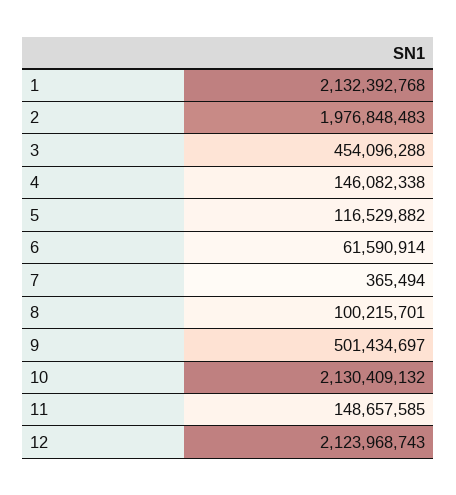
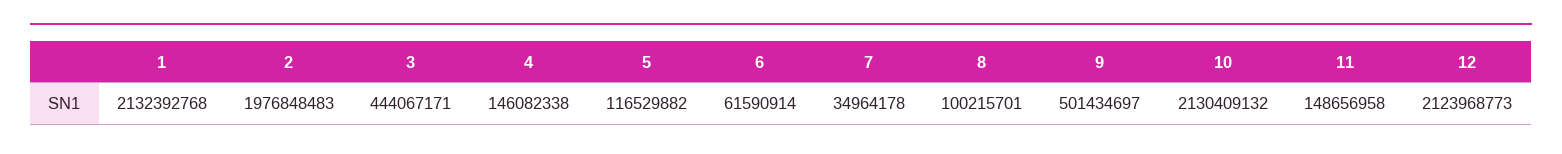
3: 454096288 -> 444067171
7: 365494 -> 34964178
11: 148657585 -> 148656958
12: 2123968743 -> 2123968773

